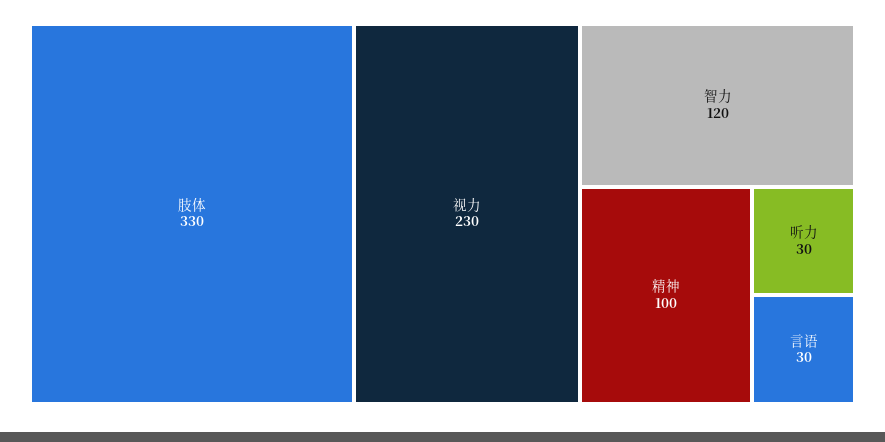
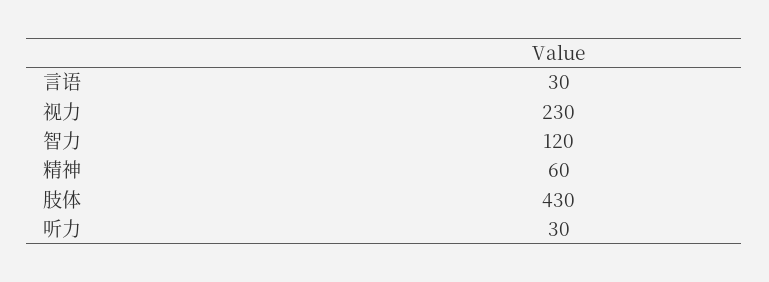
肢体: 330 -> 430
精神: 100 -> 60

